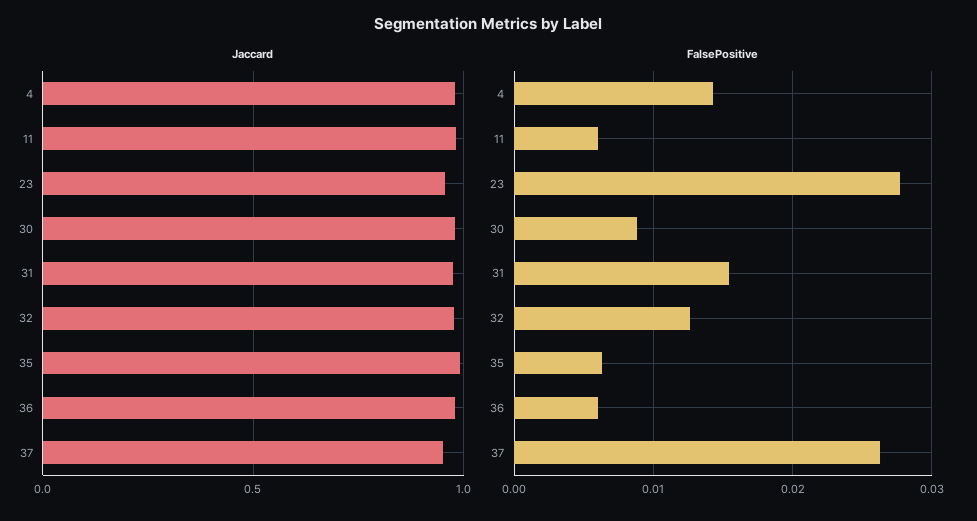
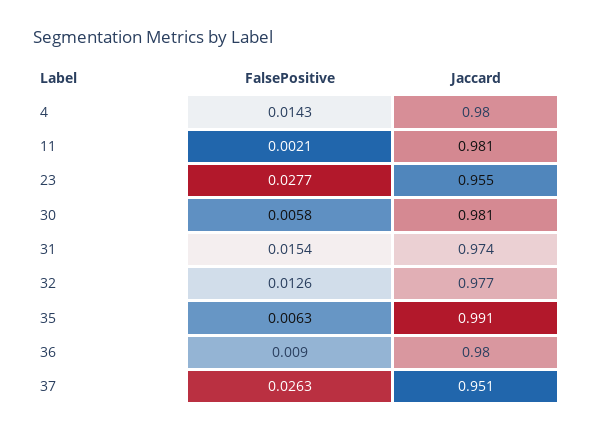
FalsePositive, 11: 0.006 -> 0.0021
FalsePositive, 30: 0.009 -> 0.0058
FalsePositive, 36: 0.006 -> 0.009

